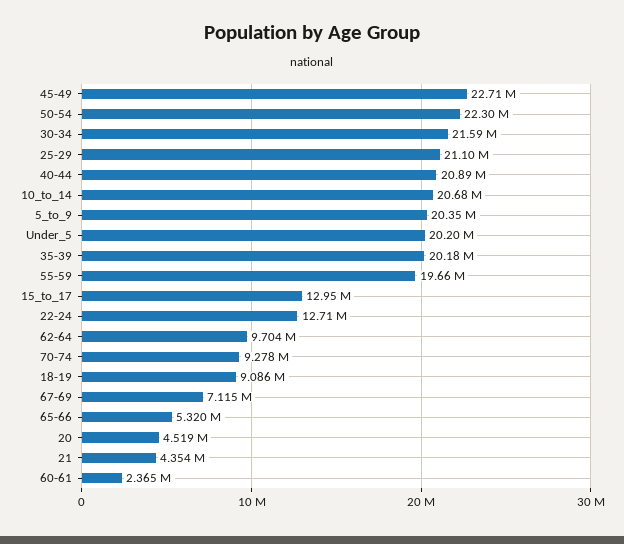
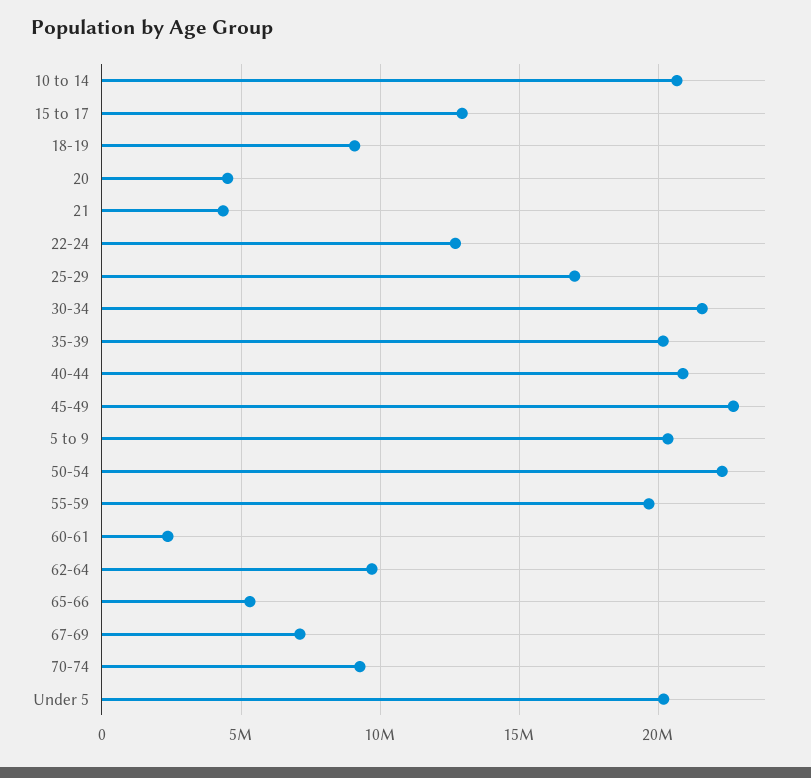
25-29: 21100000 -> 17000000

